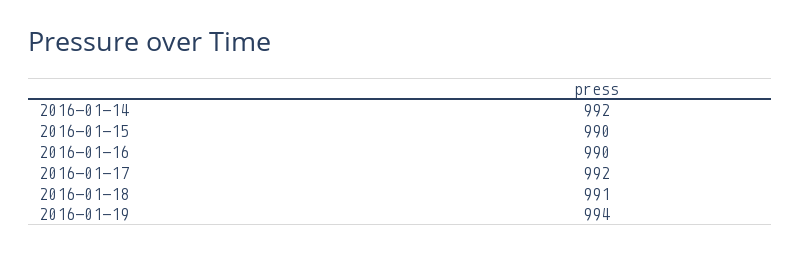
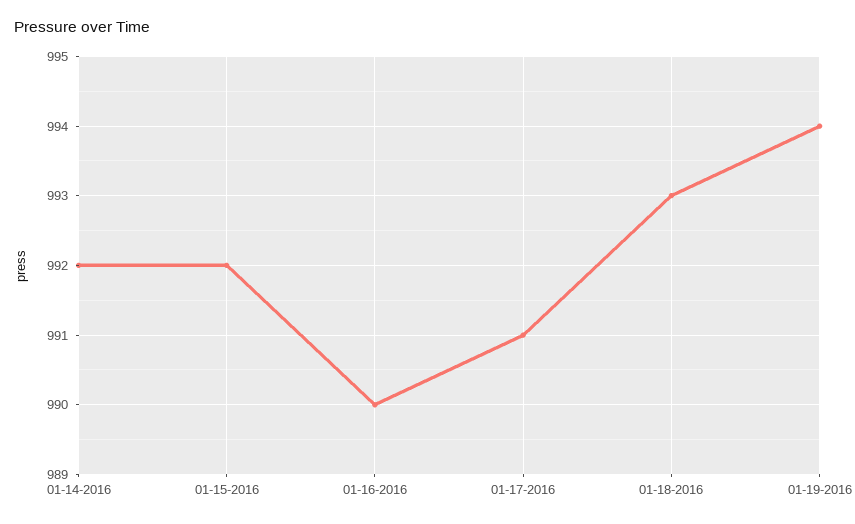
2016-01-15: 990 -> 992
2016-01-17: 992 -> 991
2016-01-18: 991 -> 993

